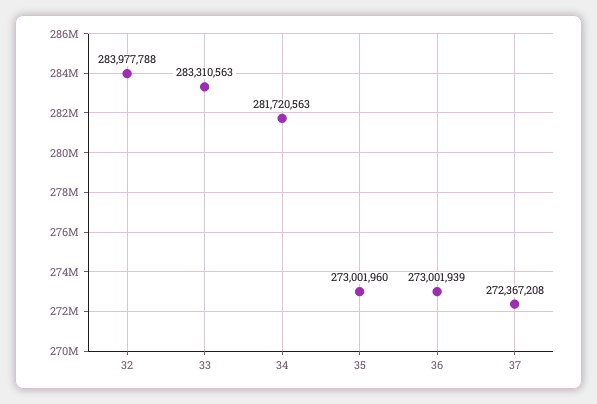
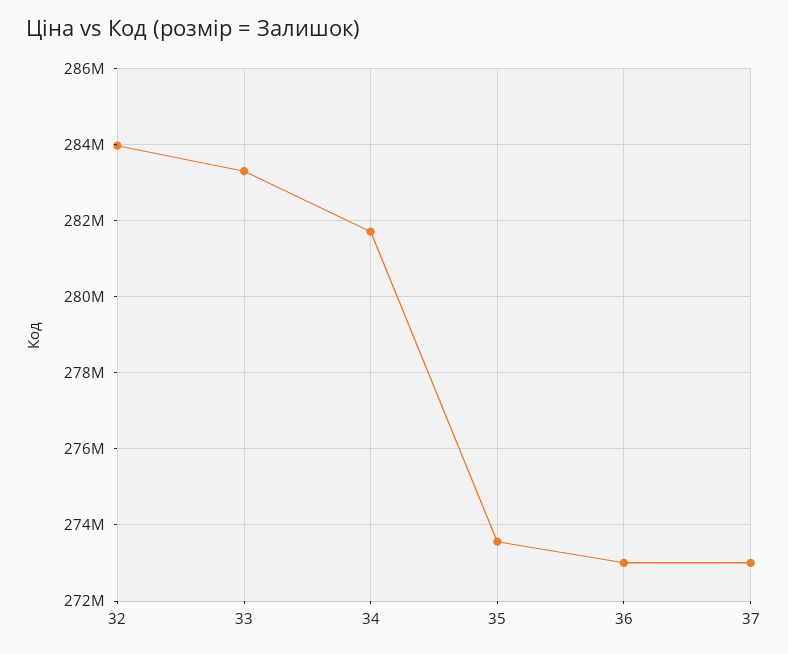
35: 273001960 -> 273600000
37: 272367208 -> 273000000

